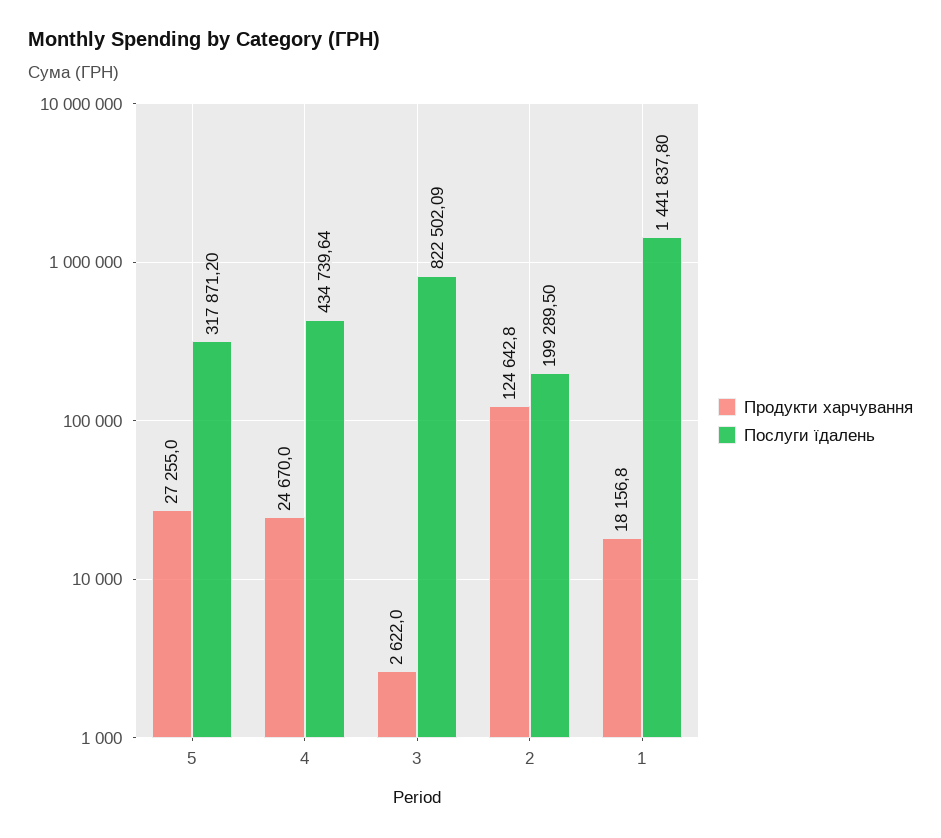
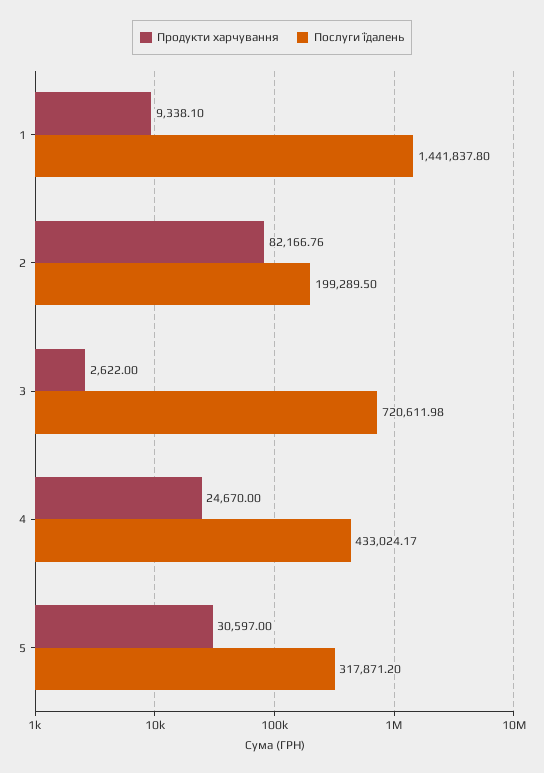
Продукти харчування, 5: 27255 -> 30597
Послуги їдалень, 4: 434739.64 -> 433024.17
Послуги їдалень, 3: 822502.09 -> 720611.98
Продукти харчування, 2: 124642.8 -> 82166.76
Продукти харчування, 1: 18156.8 -> 9338.1

